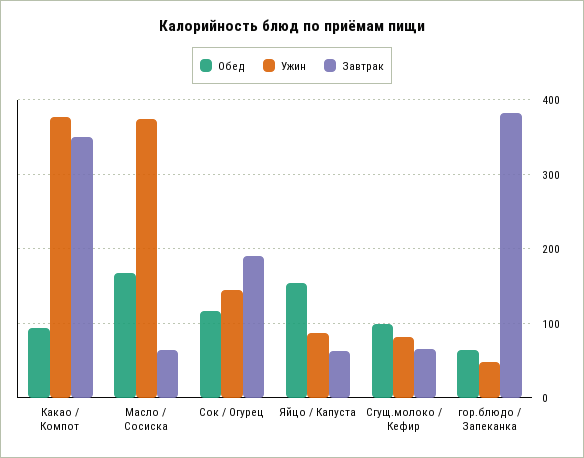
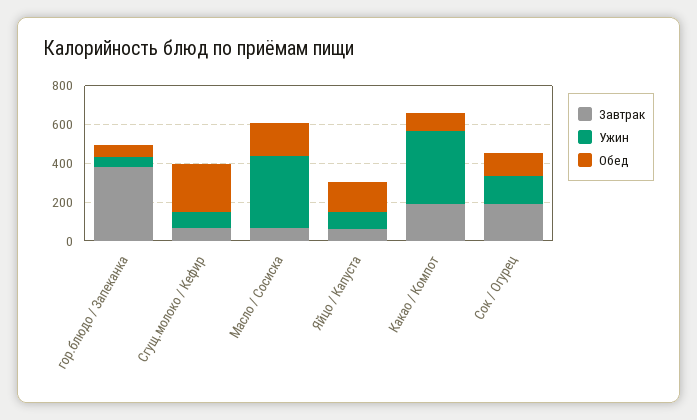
Завтрак, Какао / Компот: 350 -> 200
Обед, Сгущ.молоко / Кефир: 100 -> 250

